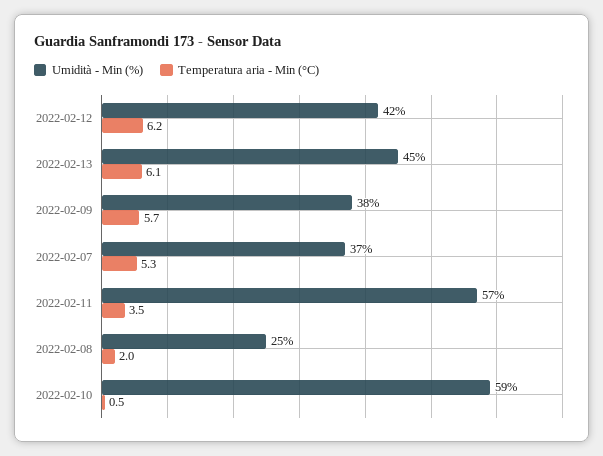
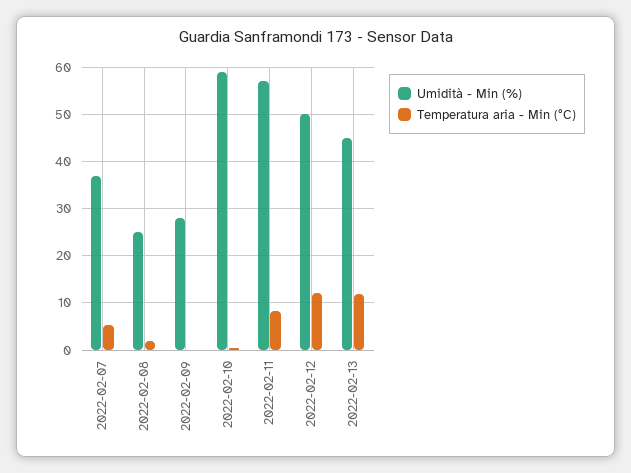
Umidità - Min (%), 2022-02-12: 42 -> 50
Temperatura aria - Min (°C), 2022-02-12: 6.2 -> 12
Temperatura aria - Min (°C), 2022-02-13: 6.1 -> 12
Umidità - Min (%), 2022-02-09: 38 -> 28
Temperatura aria - Min (°C), 2022-02-09: 5.7 -> 0
Temperatura aria - Min (°C), 2022-02-11: 3.5 -> 8

